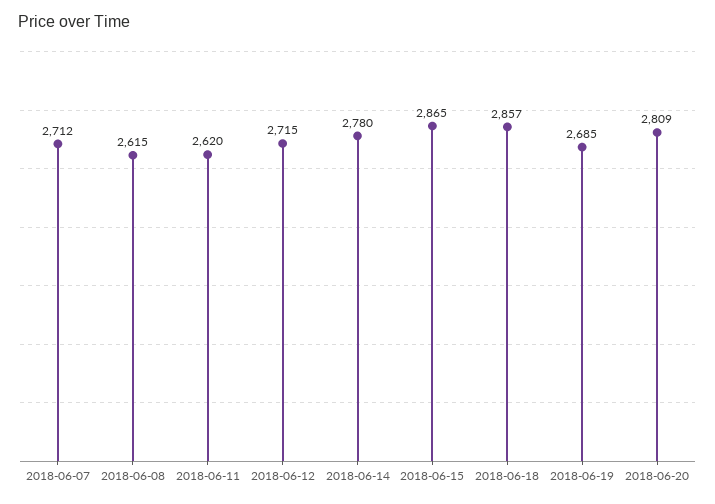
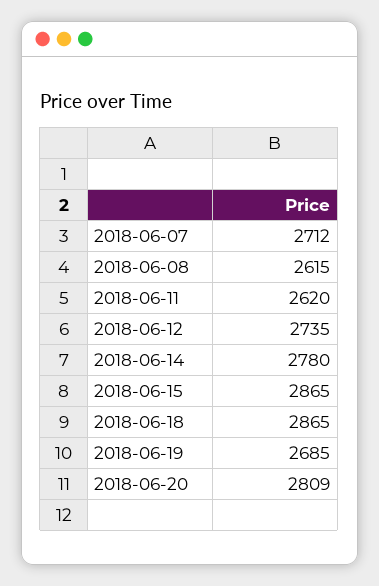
2018-06-12: 2715 -> 2735
2018-06-18: 2857 -> 2865

